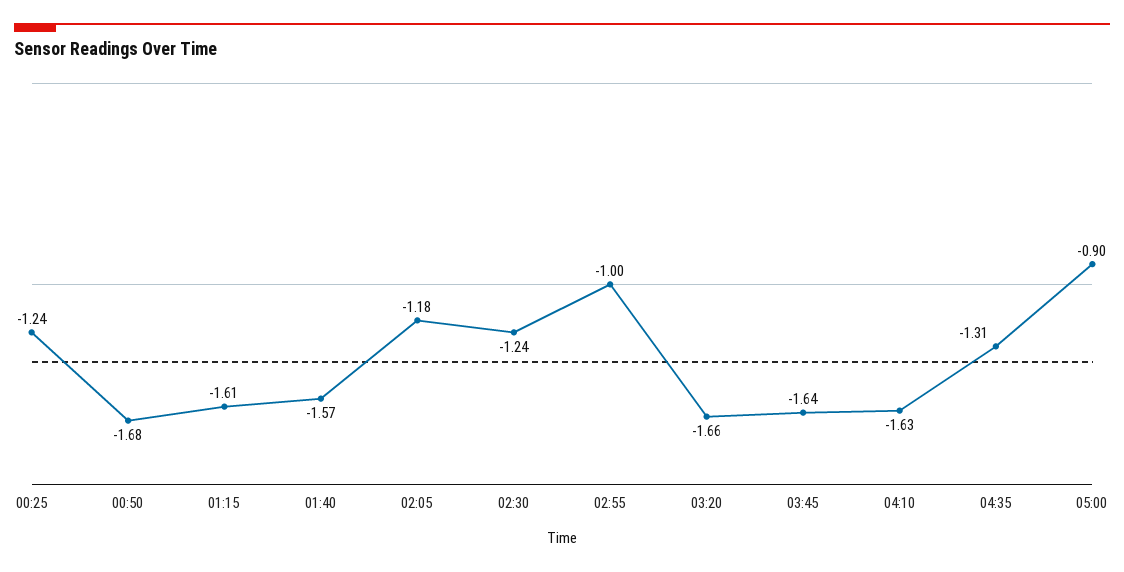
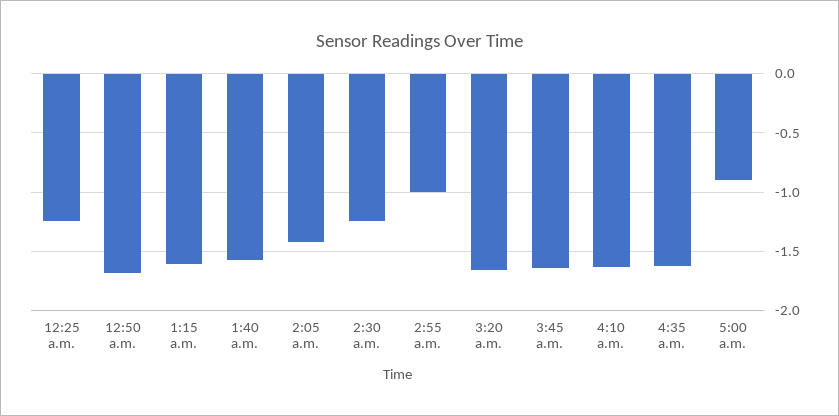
02:05: -1.18 -> -1.4
04:35: -1.31 -> -1.6

